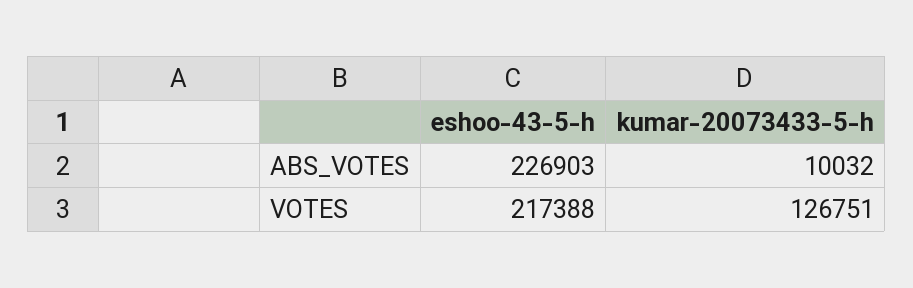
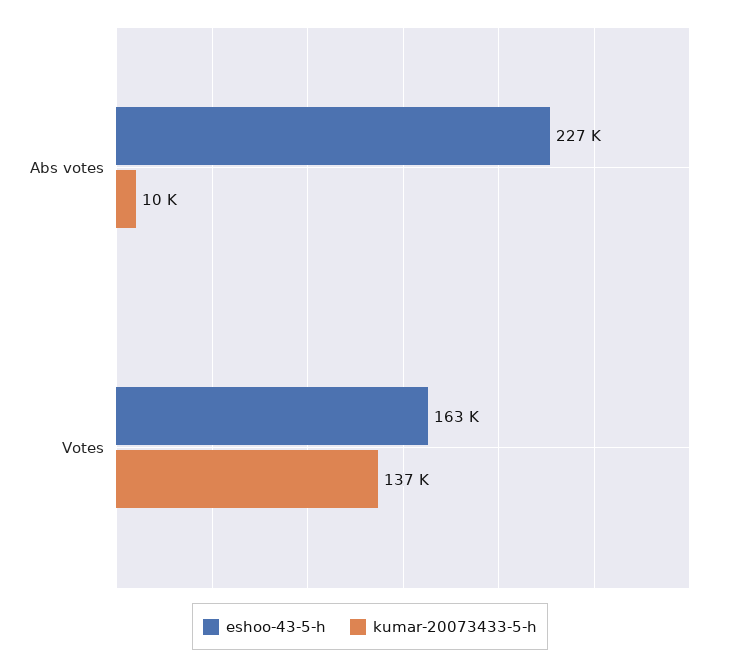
eshoo-43-5-h, VOTES: 217388 -> 163000
kumar-20073433-5-h, VOTES: 126751 -> 137000

